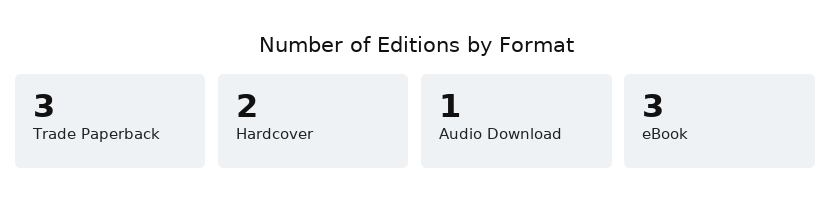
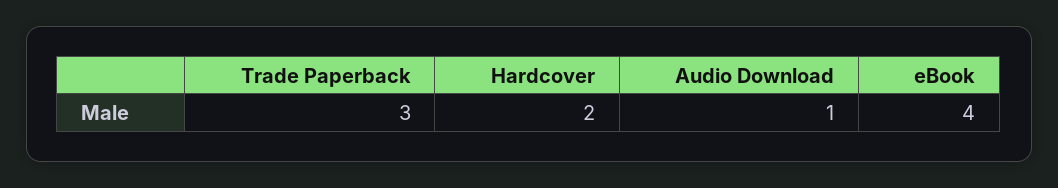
eBook: 3 -> 4

